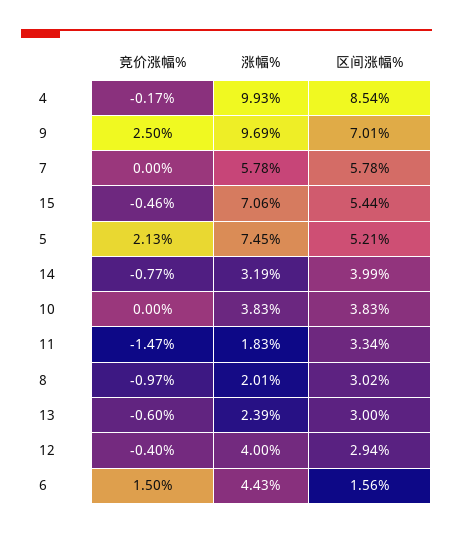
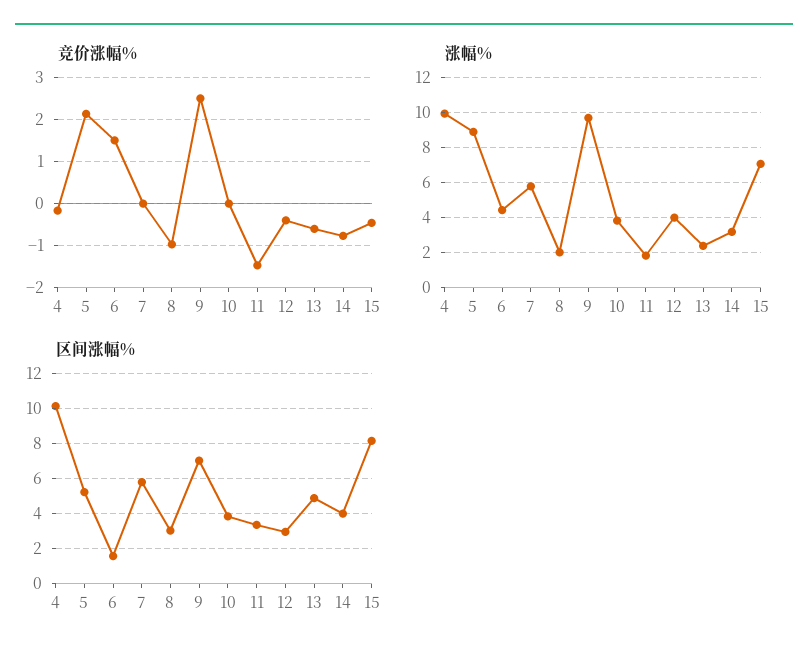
区间涨幅%, 4: 8.54 -> 10
区间涨幅%, 15: 5.44 -> 8
涨幅%, 5: 7.45 -> 9
区间涨幅%, 13: 3 -> 5

